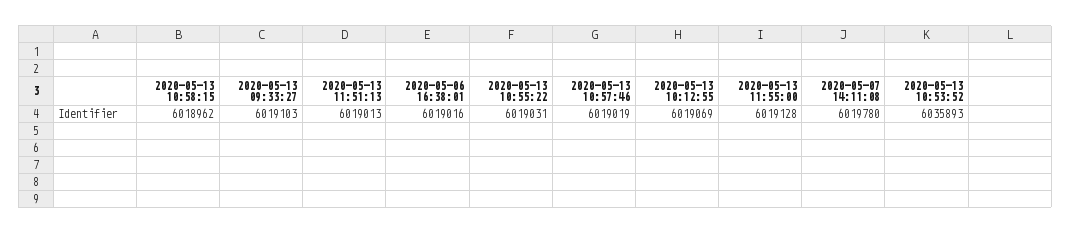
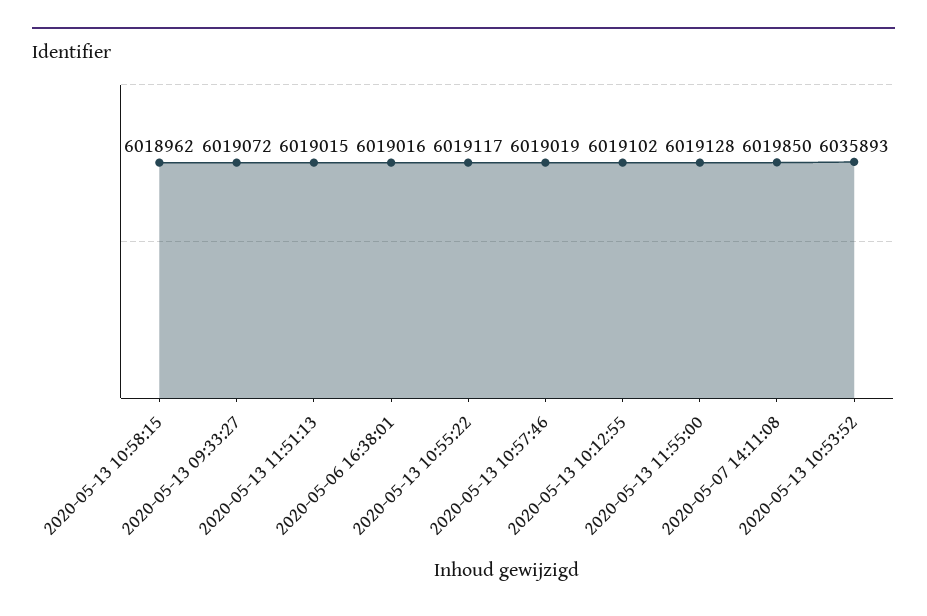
2020-05-13 09:33:27: 6019103 -> 6019072
2020-05-13 11:51:13: 6019013 -> 6019015
2020-05-13 10:55:22: 6019031 -> 6019117
2020-05-13 10:12:55: 6019069 -> 6019102
2020-05-07 14:11:08: 6019780 -> 6019850

